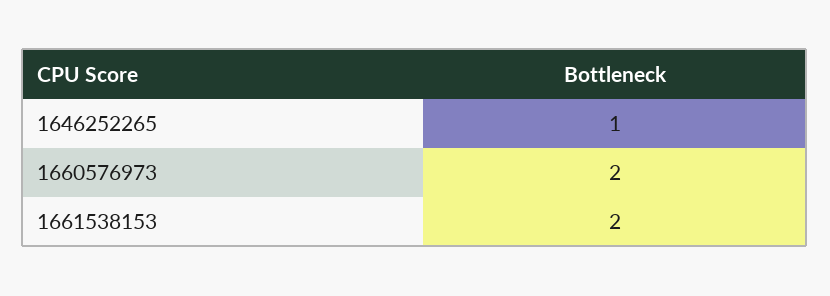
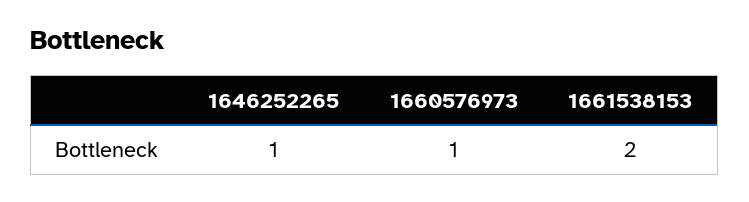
1660576973: 2 -> 1

